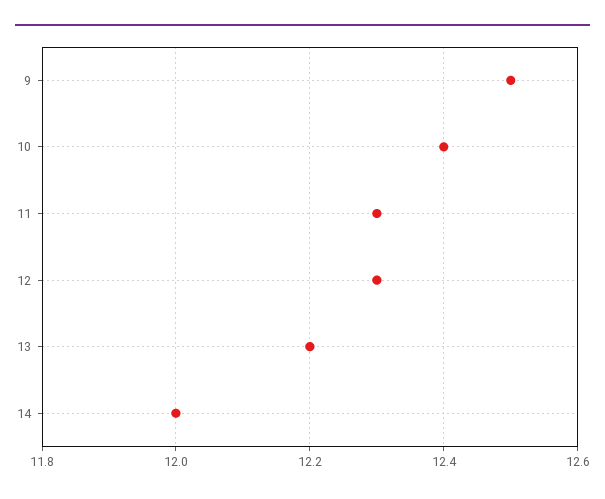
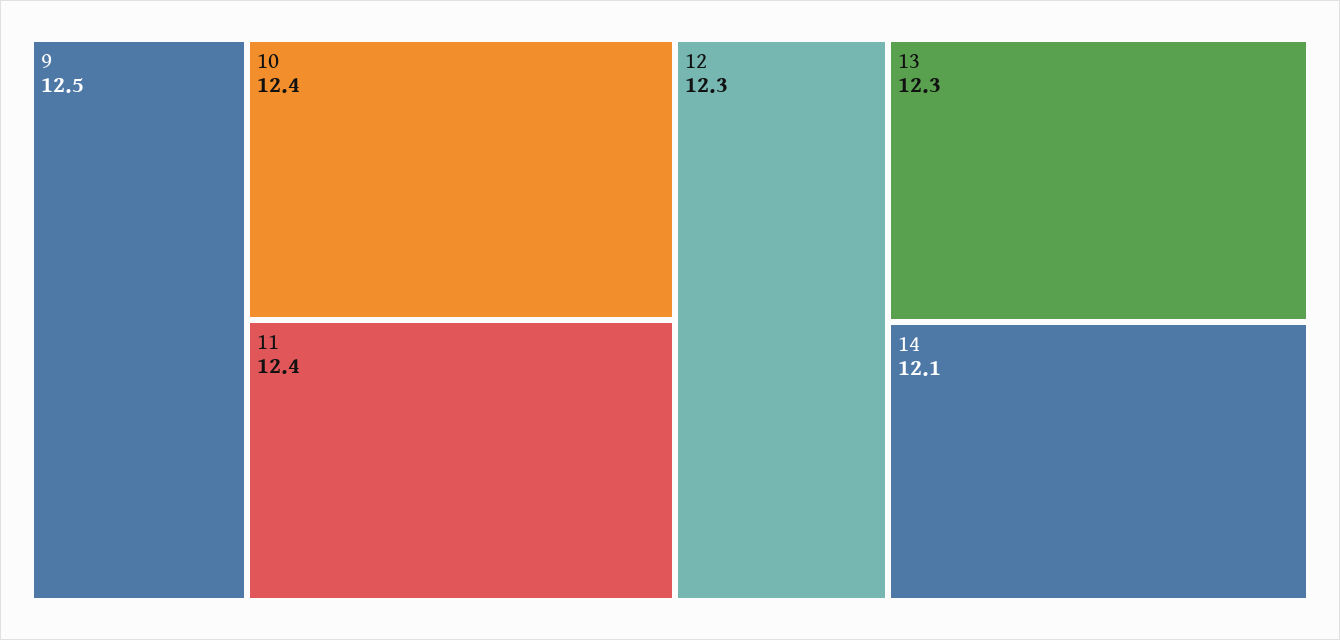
11: 12.3 -> 12.4
13: 12.2 -> 12.3
14: 12 -> 12.1

